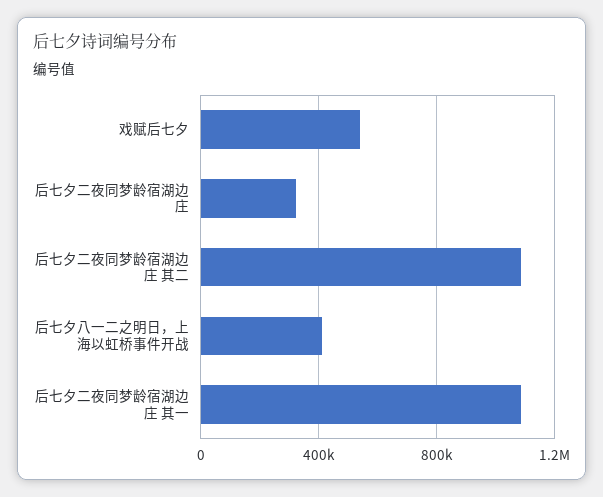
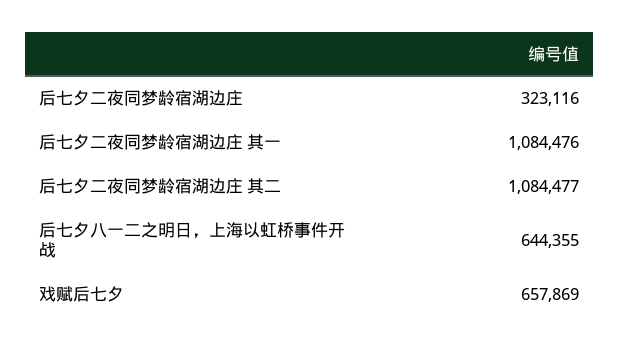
戏赋后七夕: 550000 -> 657869
后七夕八一二之明日，上海以虹桥事件开战: 400000 -> 644355

